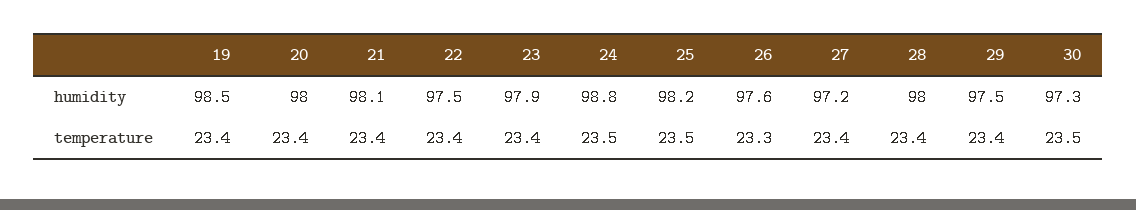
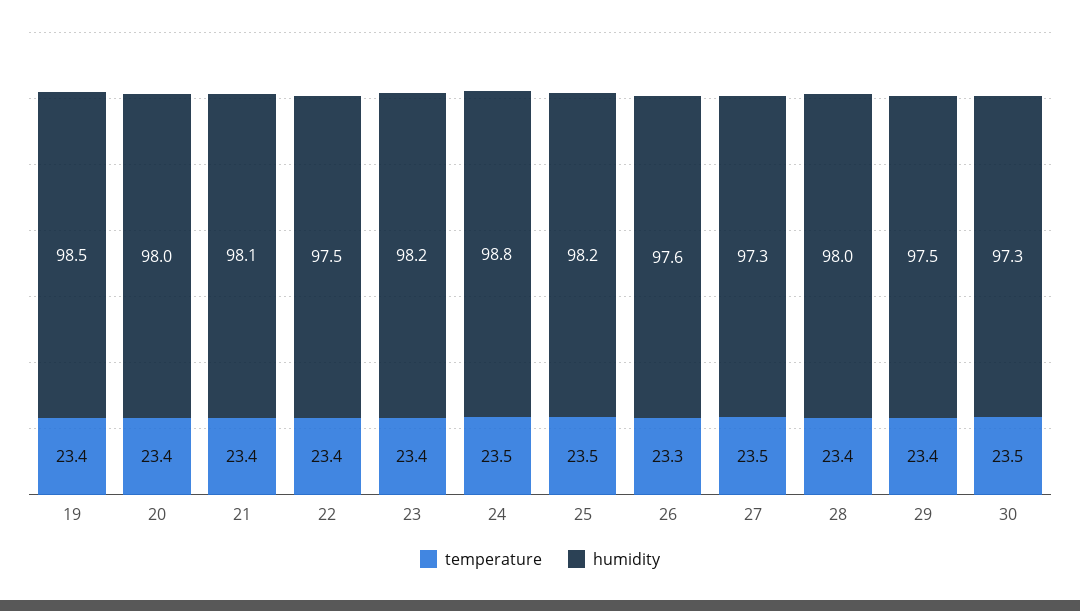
humidity, 23: 97.9 -> 98.2
humidity, 27: 97.2 -> 97.3
temperature, 27: 23.4 -> 23.5

